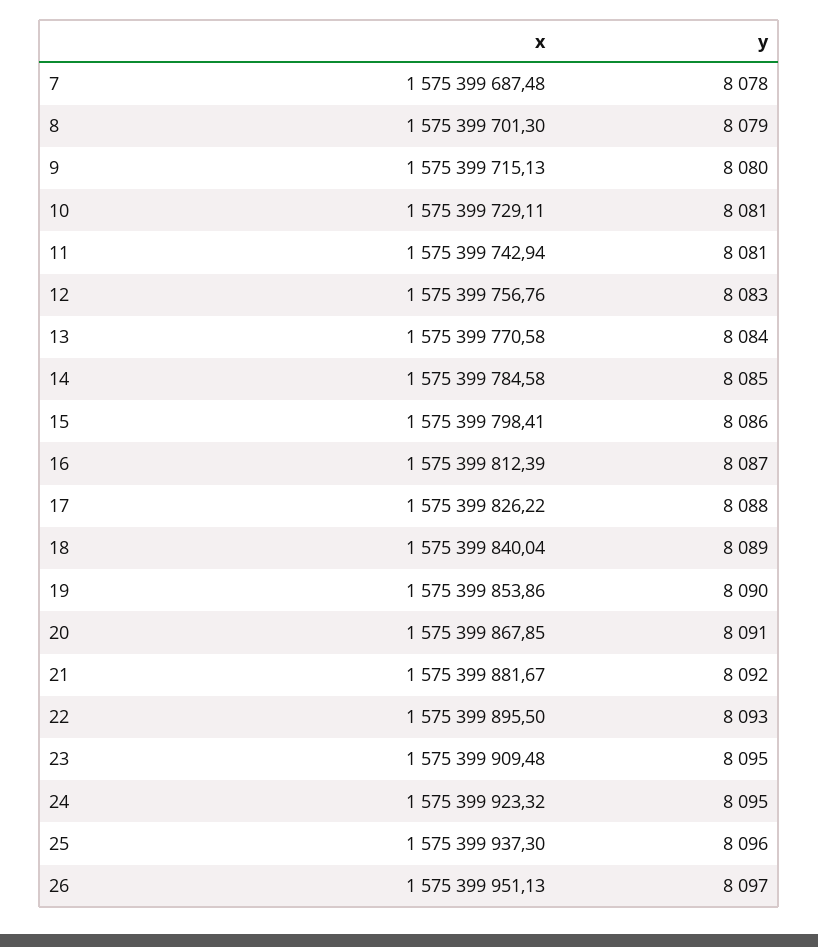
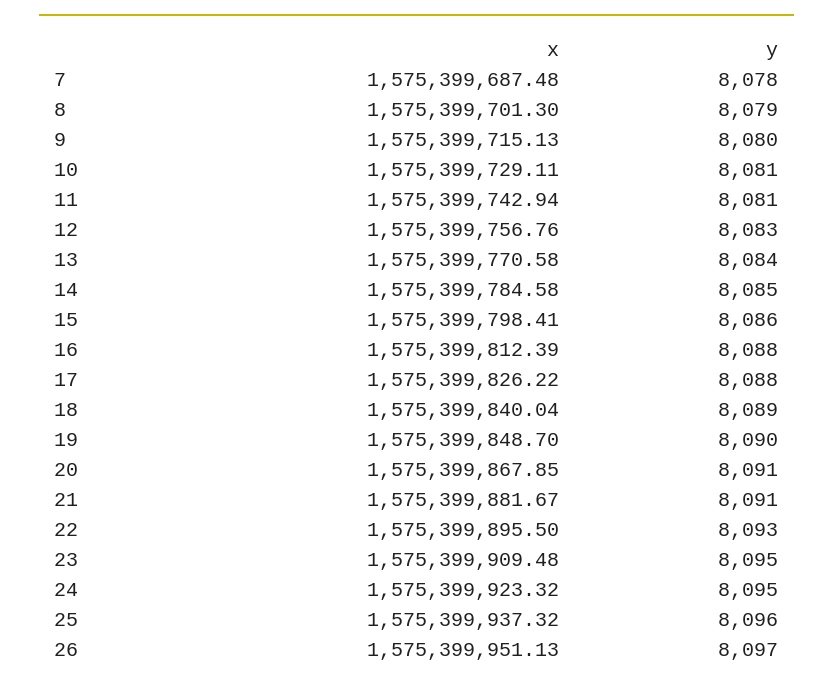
y, 16: 8087 -> 8088
x, 19: 1575399853.86 -> 1575399848.7
y, 21: 8092 -> 8091
x, 25: 1575399937.3 -> 1575399937.32

